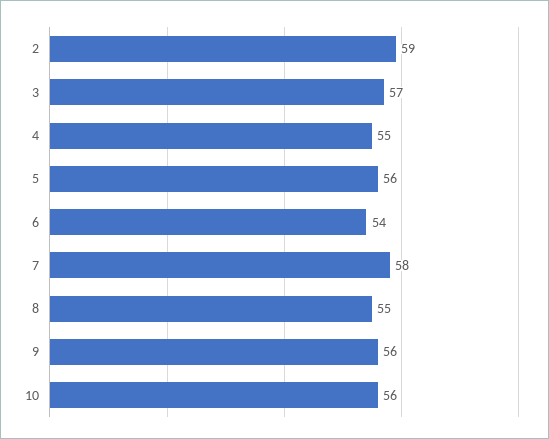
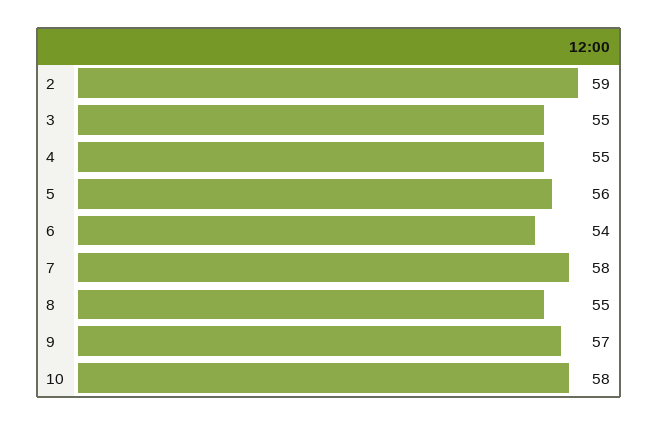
3: 57 -> 55
9: 56 -> 57
10: 56 -> 58

